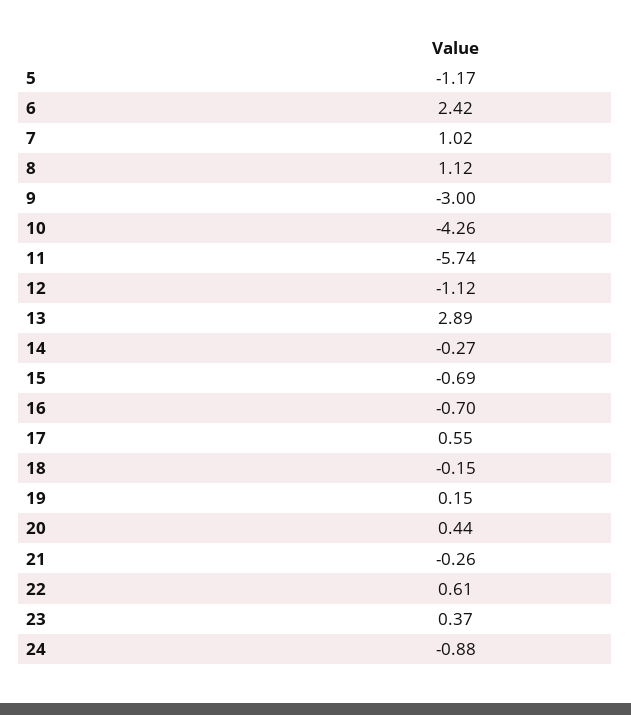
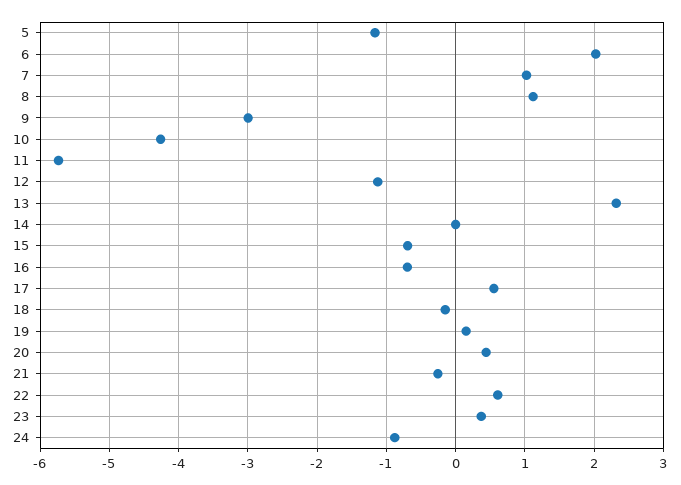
6: 2.42 -> 2
13: 2.89 -> 2.3
14: -0.27 -> 0

